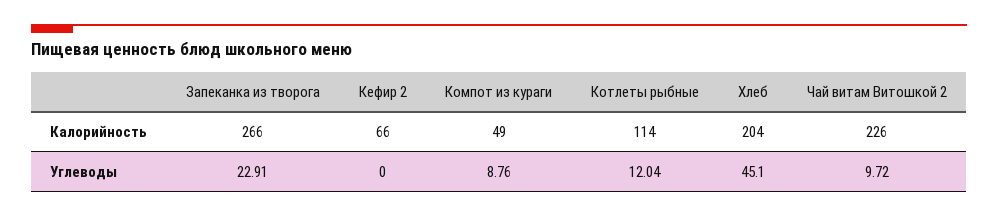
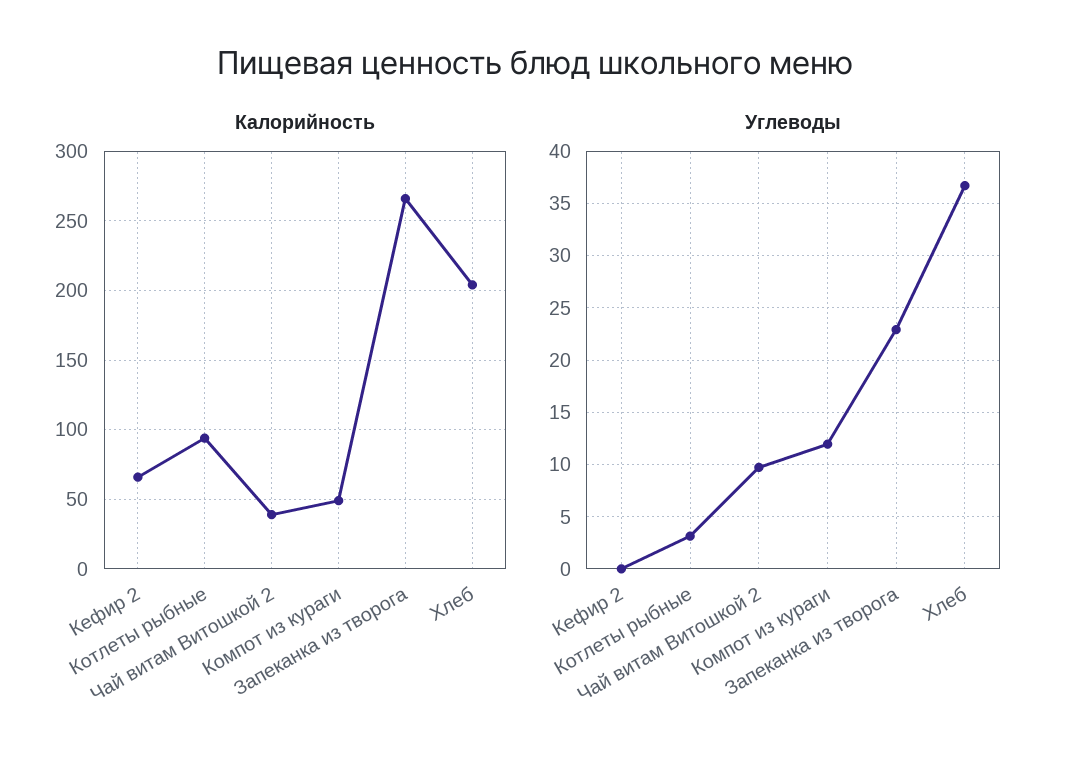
Калорийность, Котлеты рыбные: 114 -> 95
Калорийность, Чай витам Витошкой 2: 226 -> 40
Углеводы, Компот из кураги: 8.76 -> 12
Углеводы, Котлеты рыбные: 12.04 -> 3
Углеводы, Хлеб: 45.1 -> 37

